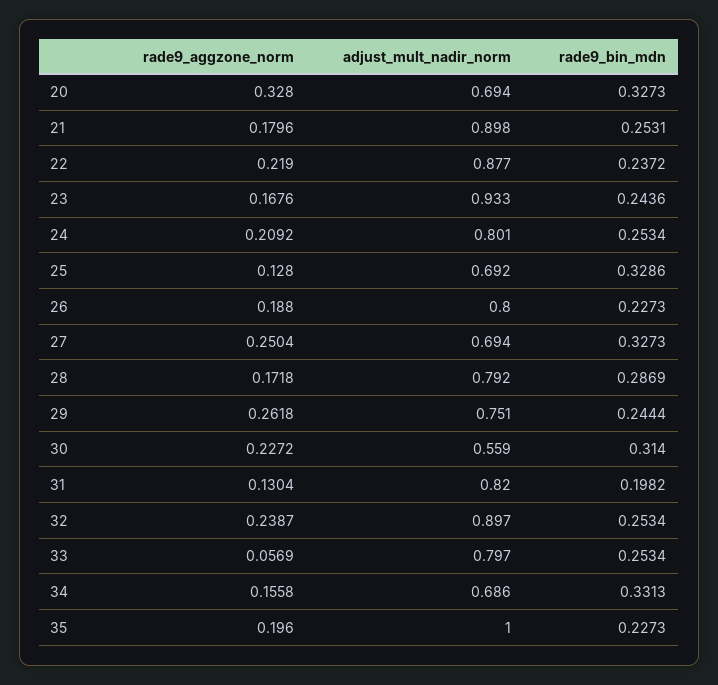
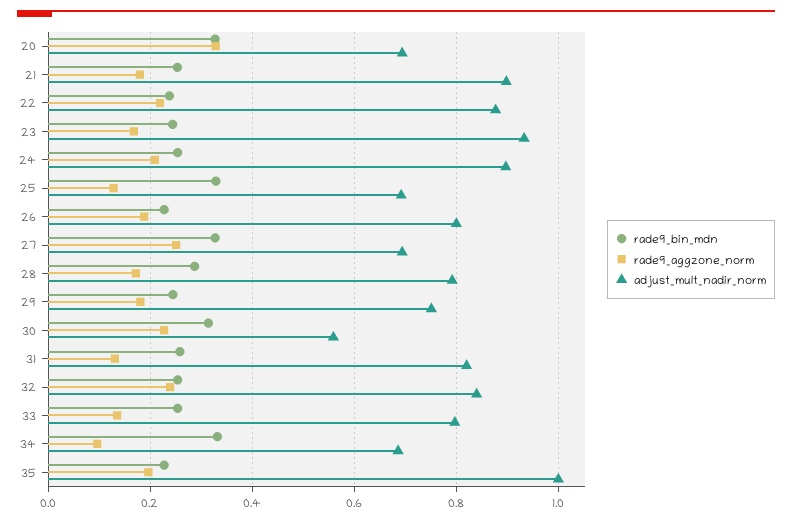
adjust_mult_nadir_norm, 24: 0.801 -> 0.9
rade9_aggzone_norm, 29: 0.2618 -> 0.18
rade9_bin_mdn, 31: 0.1982 -> 0.26
adjust_mult_nadir_norm, 32: 0.897 -> 0.84
rade9_aggzone_norm, 33: 0.0569 -> 0.14
rade9_aggzone_norm, 34: 0.1558 -> 0.1

